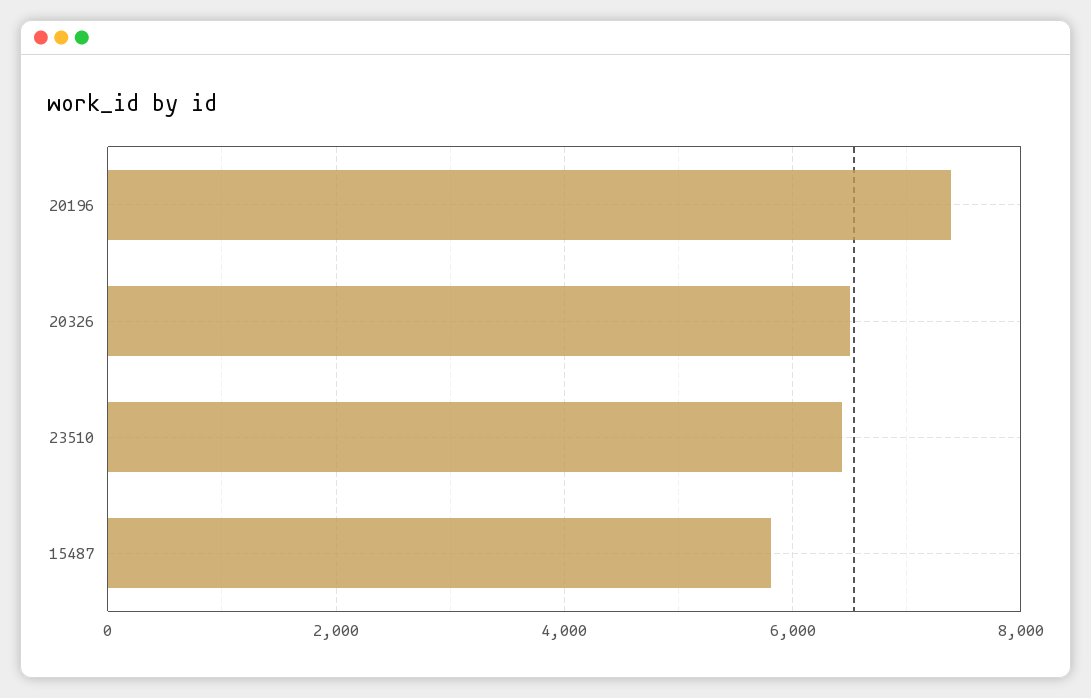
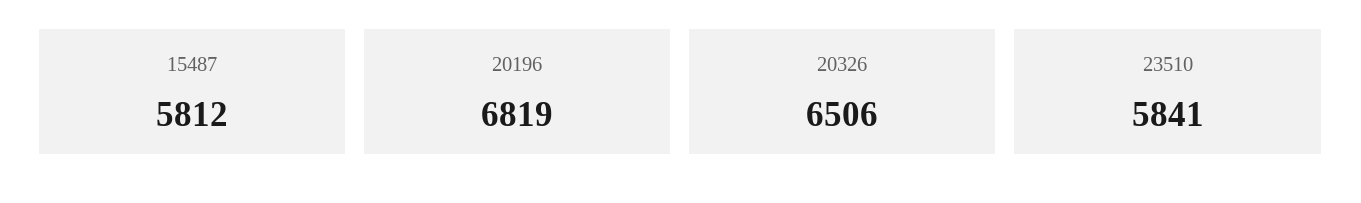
20196: 7400 -> 6819
23510: 6400 -> 5841

